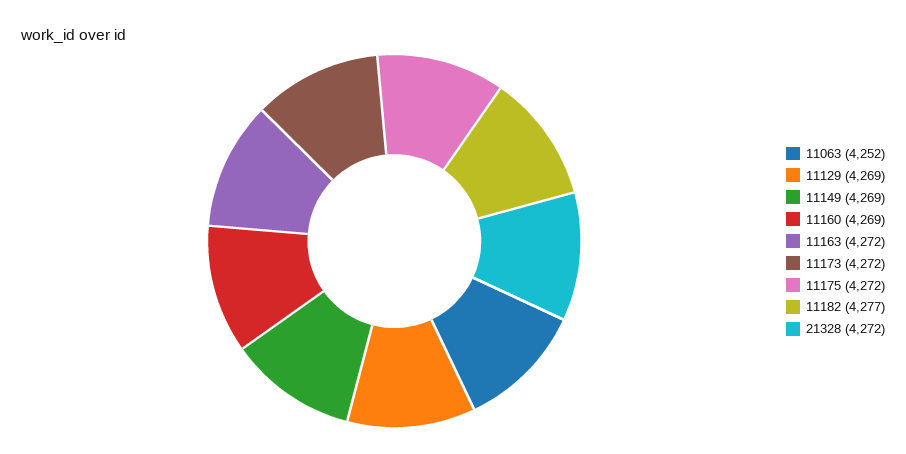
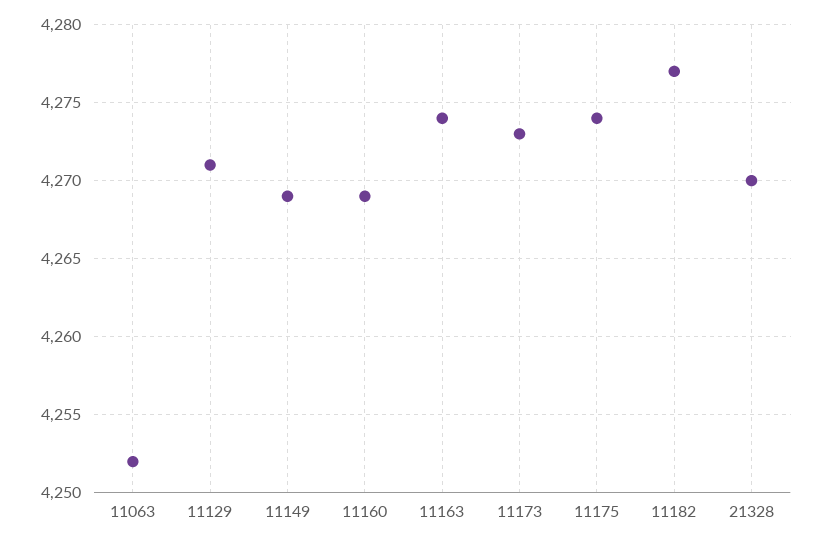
11129: 4269 -> 4271
11163: 4272 -> 4274
11173: 4272 -> 4273
11175: 4272 -> 4274
21328: 4272 -> 4270

